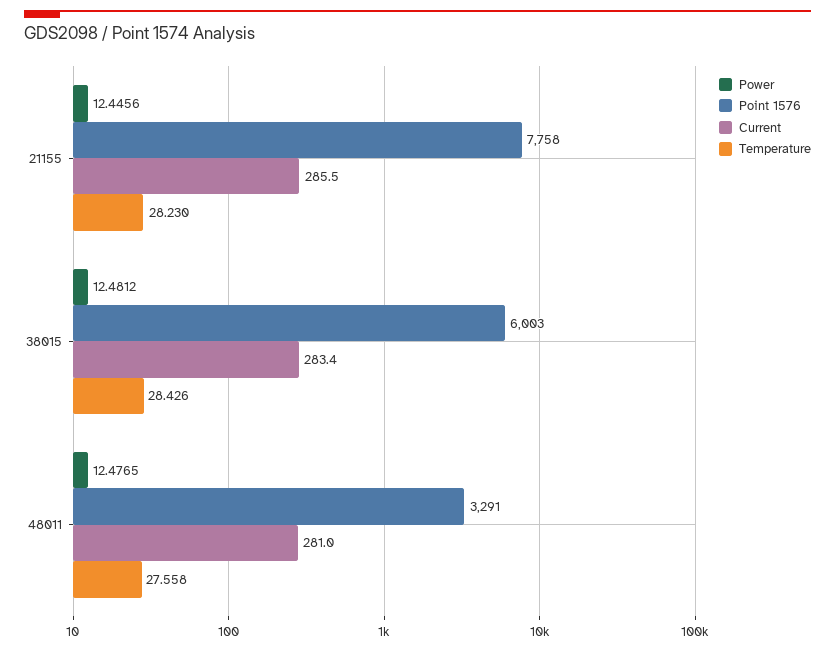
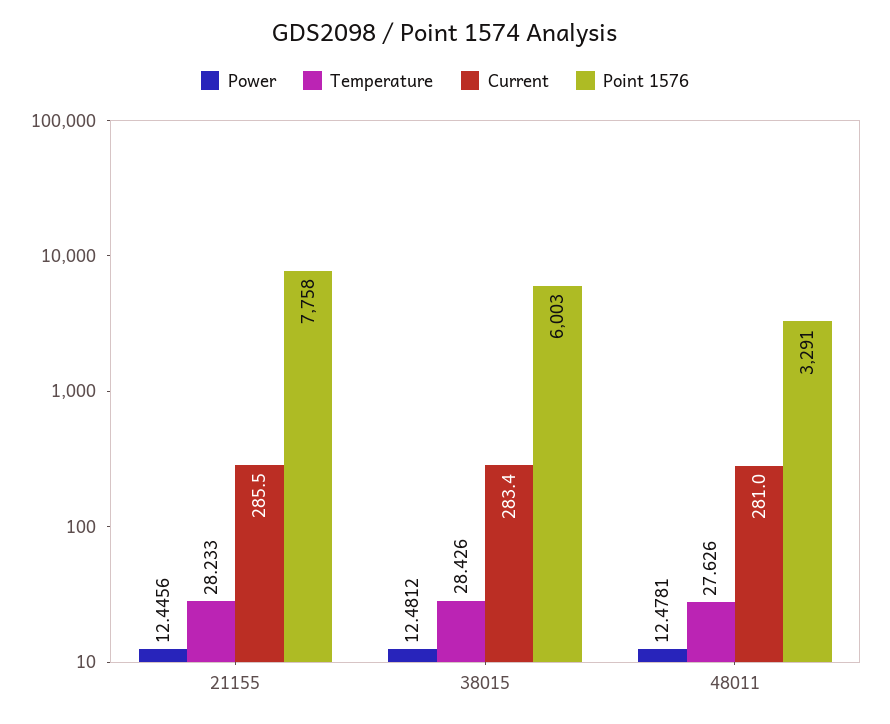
Temperature, 21155: 28.23 -> 28.233
Power, 48011: 12.4765 -> 12.4781
Temperature, 48011: 27.558 -> 27.626

